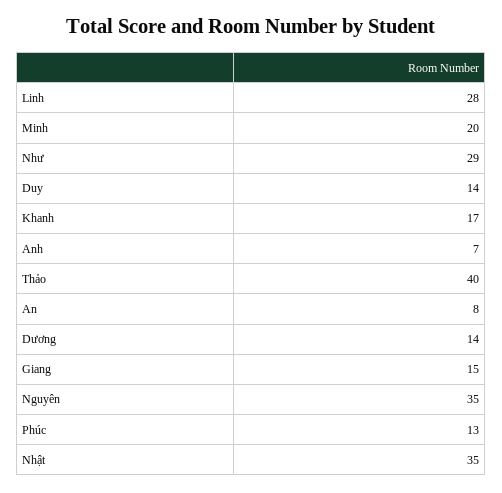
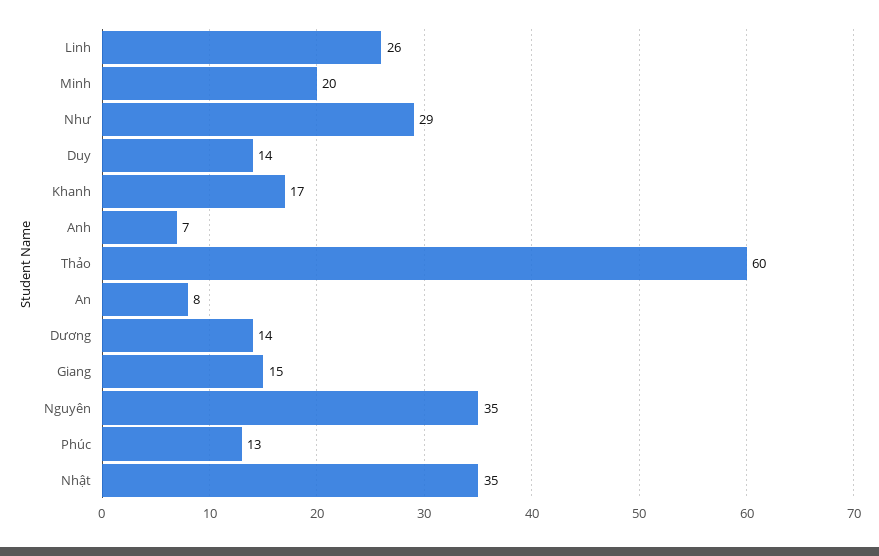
Linh: 28 -> 26
Thảo: 40 -> 60

